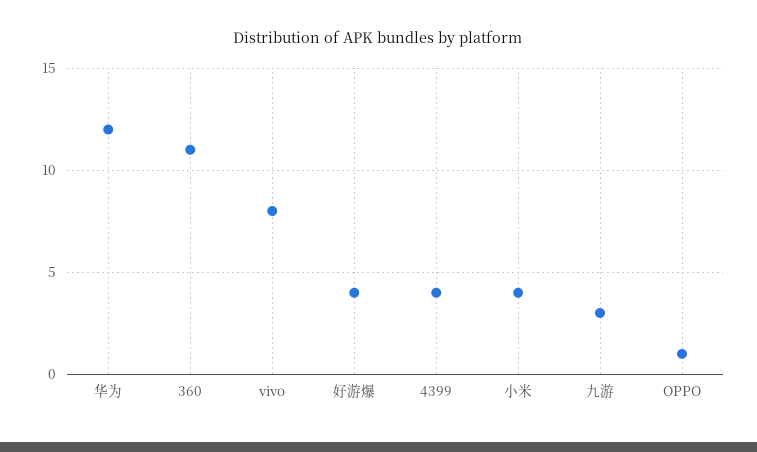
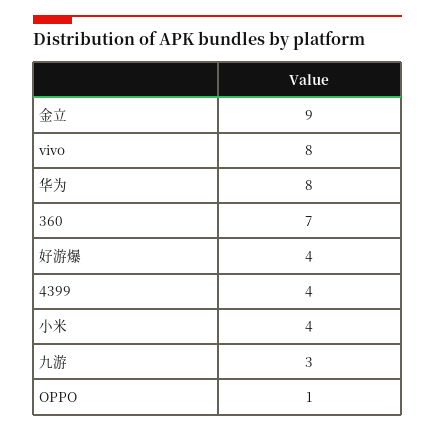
华为: 12 -> 8
360: 11 -> 7
金立: none -> 9

